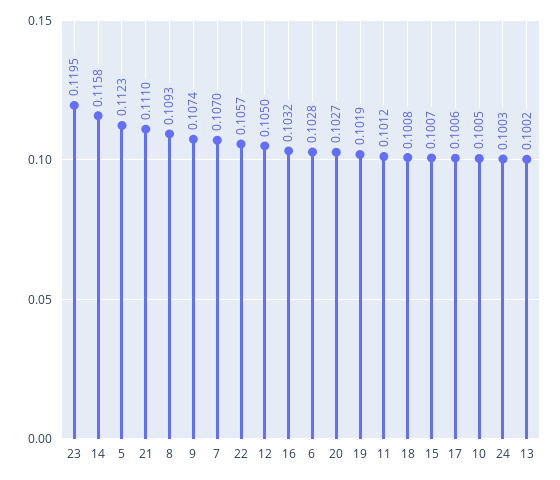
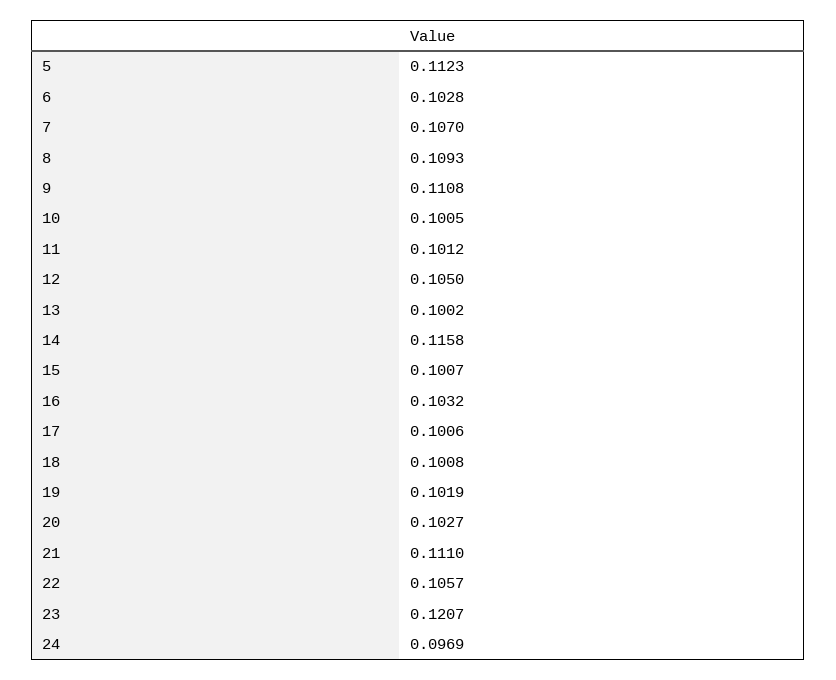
23: 0.1195 -> 0.1207
9: 0.1074 -> 0.1108
24: 0.1003 -> 0.0969

